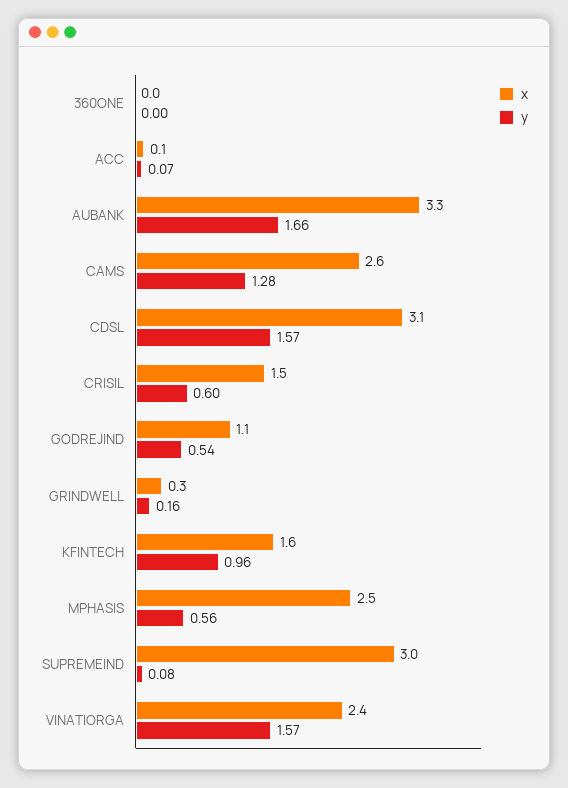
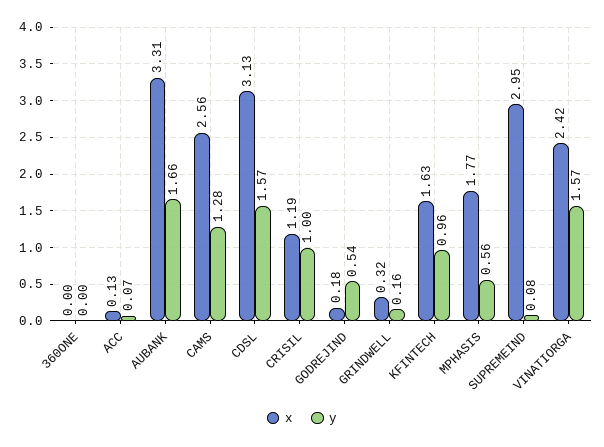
x, CRISIL: 1.5 -> 1.19
y, CRISIL: 0.6 -> 1
x, GODREJIND: 1.1 -> 0.18
x, MPHASIS: 2.5 -> 1.77

